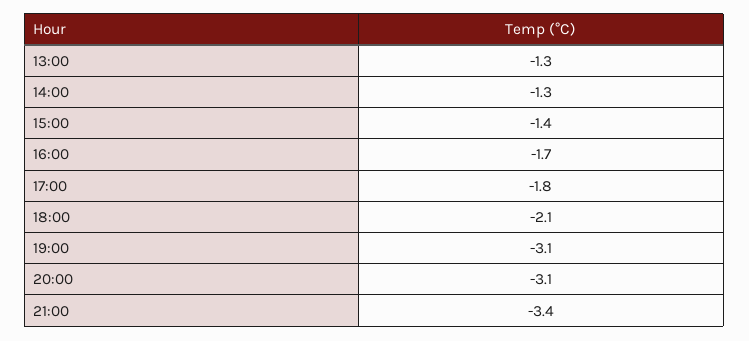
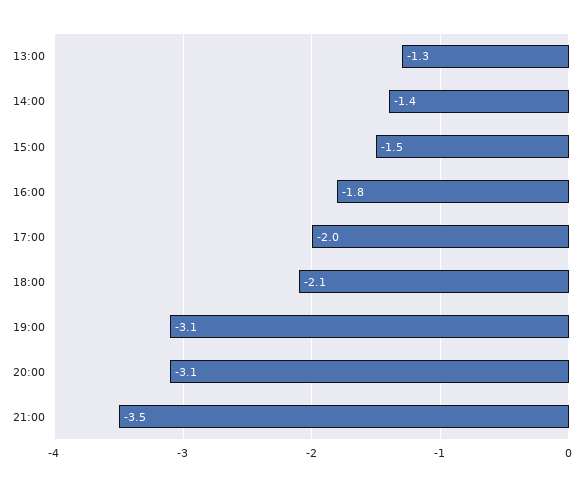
14:00: -1.3 -> -1.4
15:00: -1.4 -> -1.5
16:00: -1.7 -> -1.8
17:00: -1.8 -> -2
21:00: -3.4 -> -3.5

